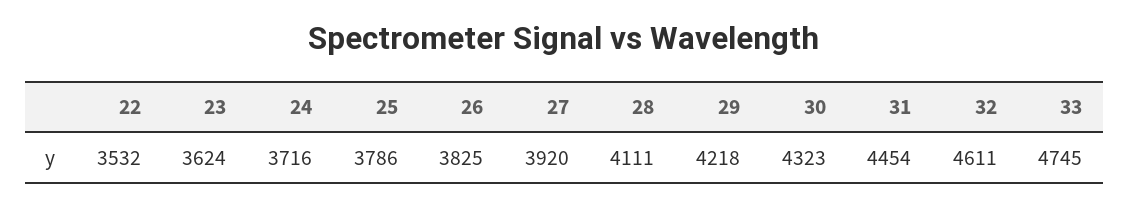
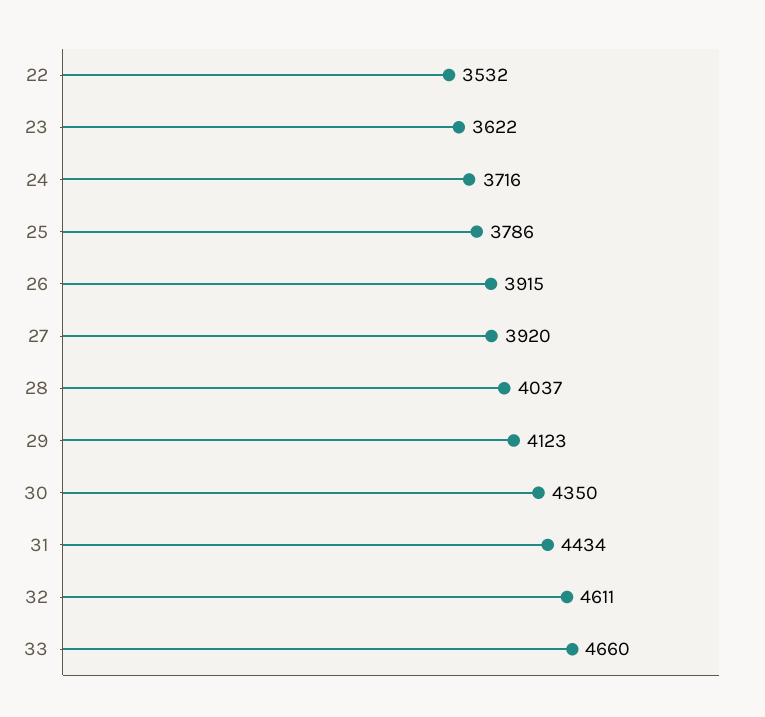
23: 3624 -> 3622
26: 3825 -> 3915
28: 4111 -> 4037
29: 4218 -> 4123
30: 4323 -> 4350
31: 4454 -> 4434
33: 4745 -> 4660

